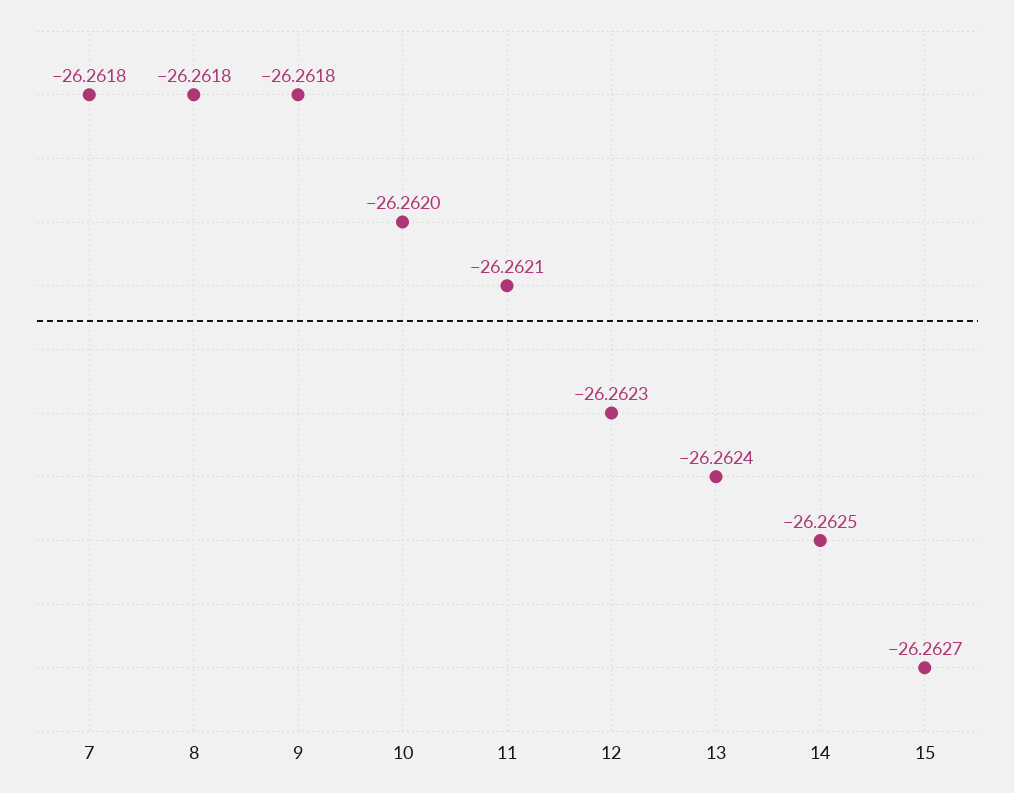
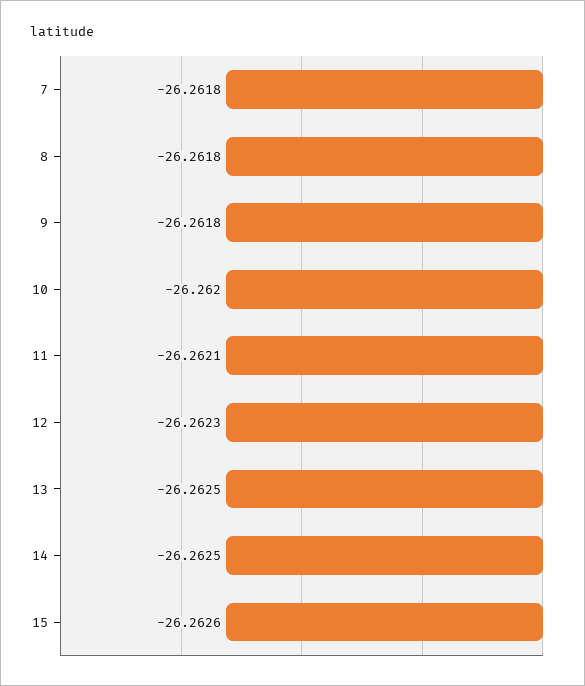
13: -26.2624 -> -26.2625
15: -26.2627 -> -26.2626

